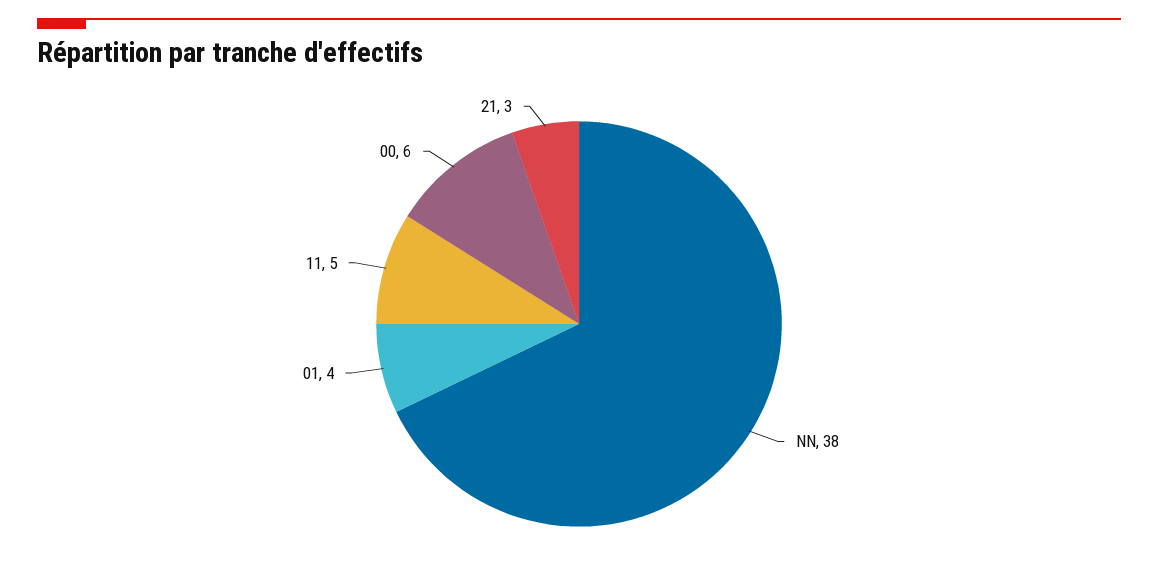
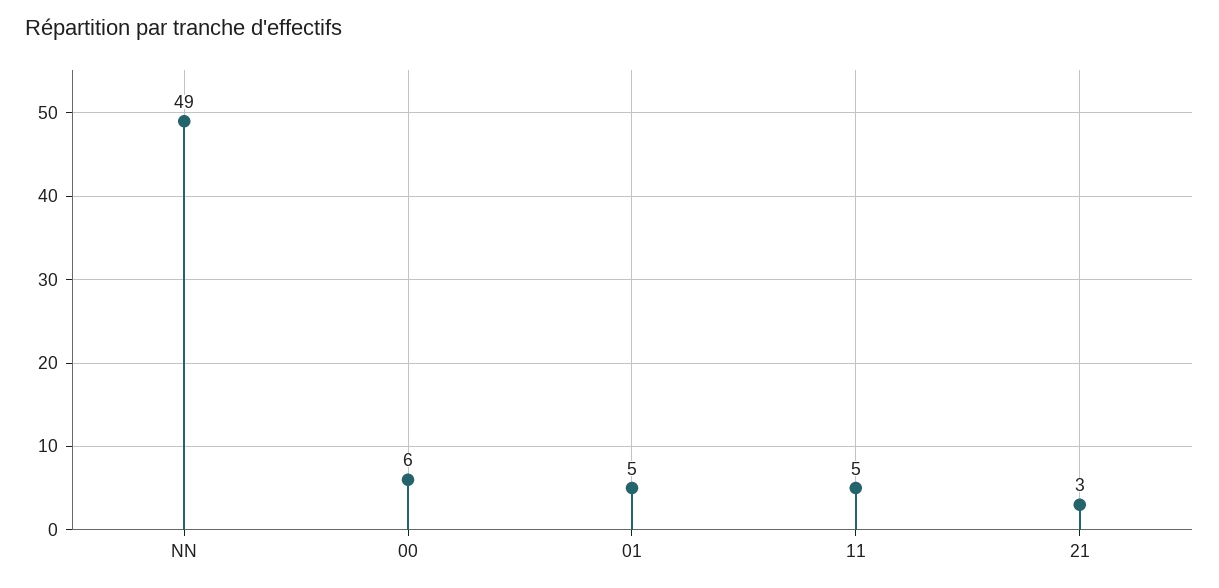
NN: 38 -> 49
01: 4 -> 5

